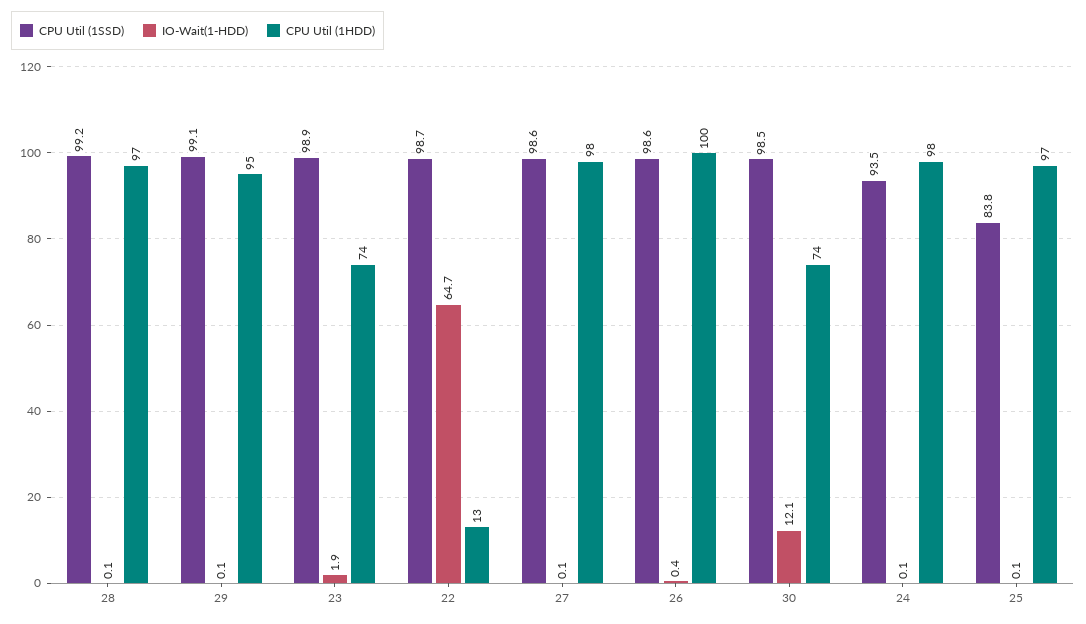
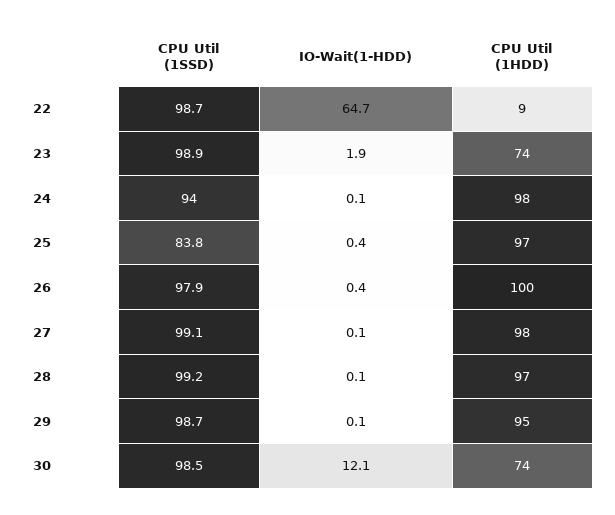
CPU Util (1SSD), 29: 99.1 -> 98.7
CPU Util (1HDD), 22: 13 -> 9
CPU Util (1SSD), 27: 98.6 -> 99.1
CPU Util (1SSD), 26: 98.6 -> 97.9
CPU Util (1SSD), 24: 93.5 -> 94
IO-Wait(1-HDD), 25: 0.1 -> 0.4

